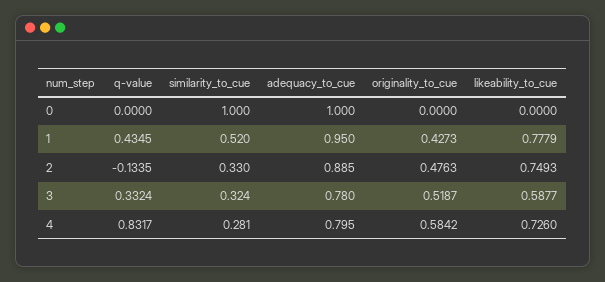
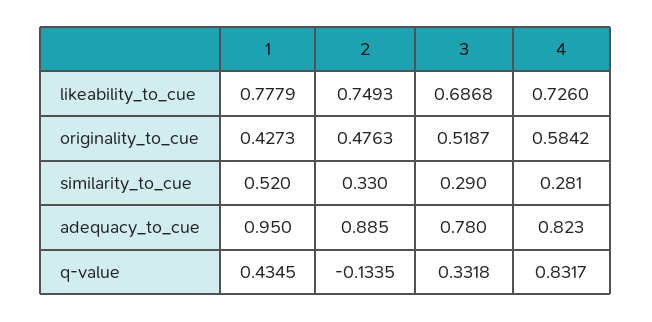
q-value, 0: 0 -> none
similarity_to_cue, 0: 1 -> none
adequacy_to_cue, 0: 1 -> none
originality_to_cue, 0: 0 -> none
likeability_to_cue, 0: 0 -> none
q-value, 3: 0.3324 -> 0.3318
similarity_to_cue, 3: 0.324 -> 0.29
likeability_to_cue, 3: 0.5877 -> 0.6868
adequacy_to_cue, 4: 0.795 -> 0.823

